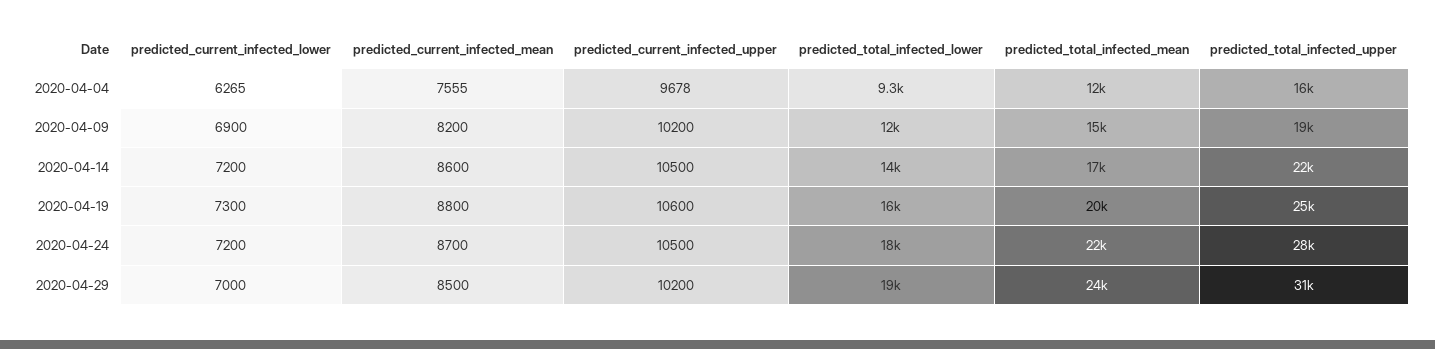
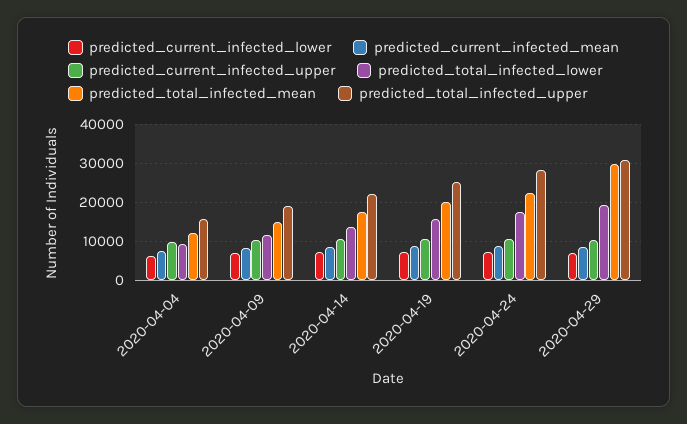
predicted_total_infected_mean, 2020-04-29: 24000 -> 30000

